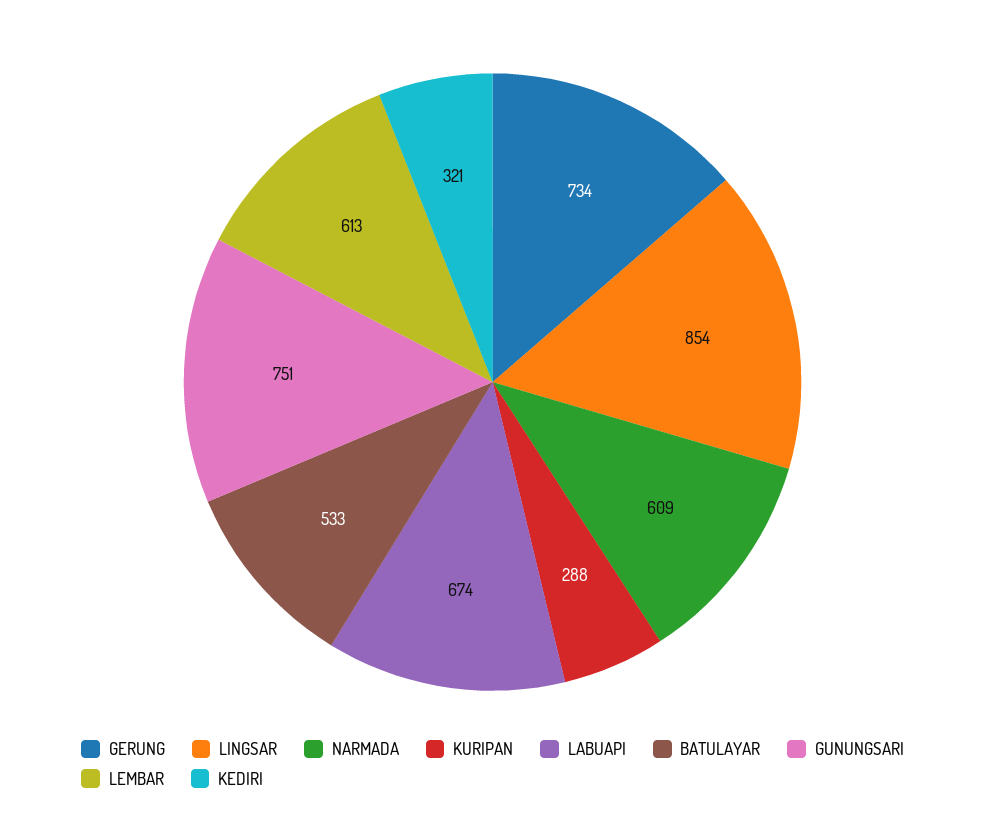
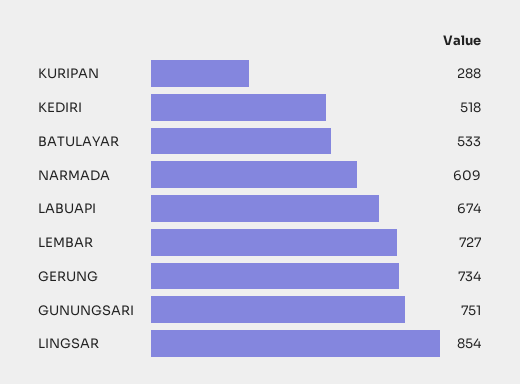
LEMBAR: 613 -> 727
KEDIRI: 321 -> 518

